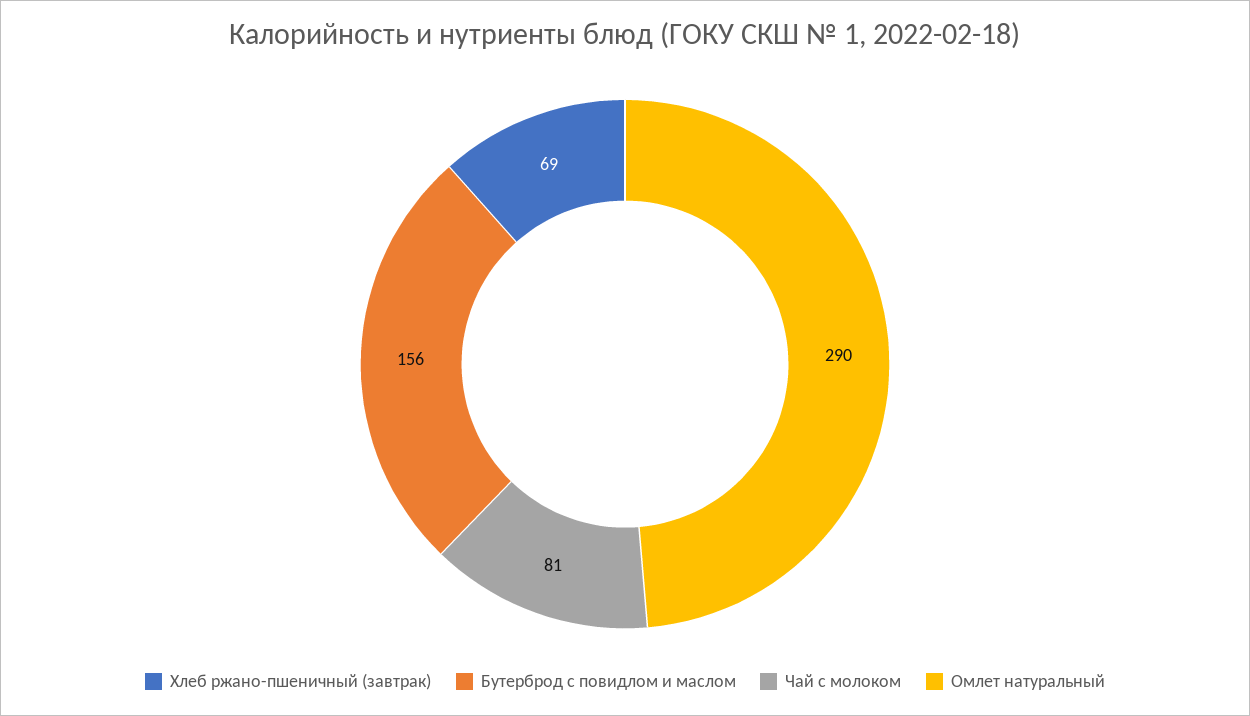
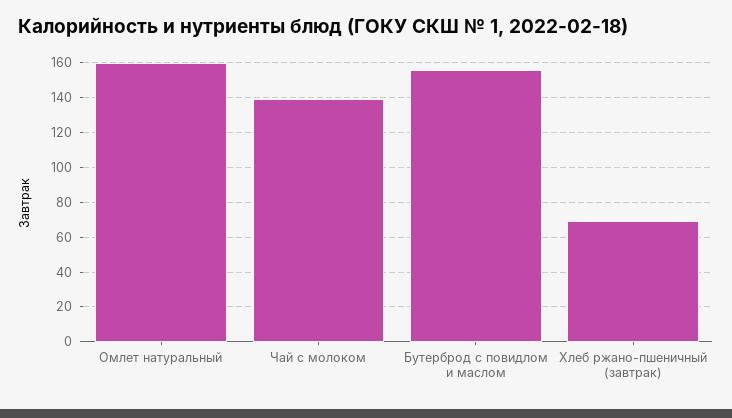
Чай с молоком: 81 -> 140
Омлет натуральный: 290 -> 160

